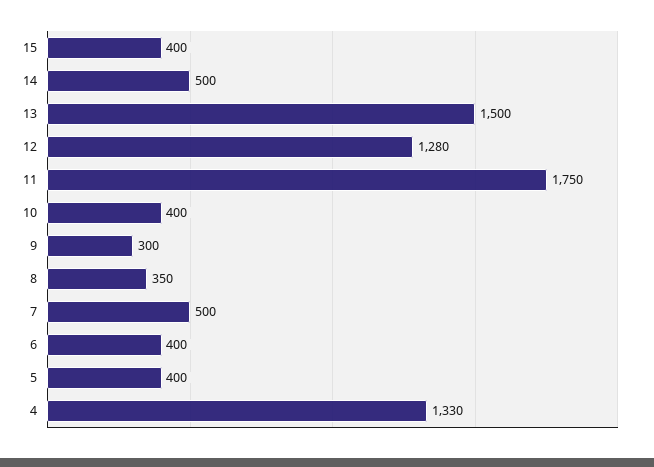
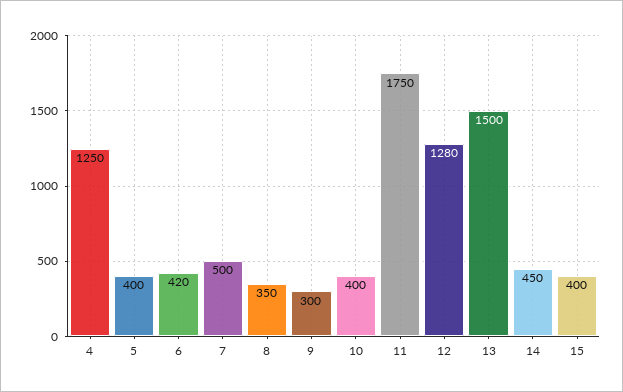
14: 500 -> 450
6: 400 -> 420
4: 1330 -> 1250

